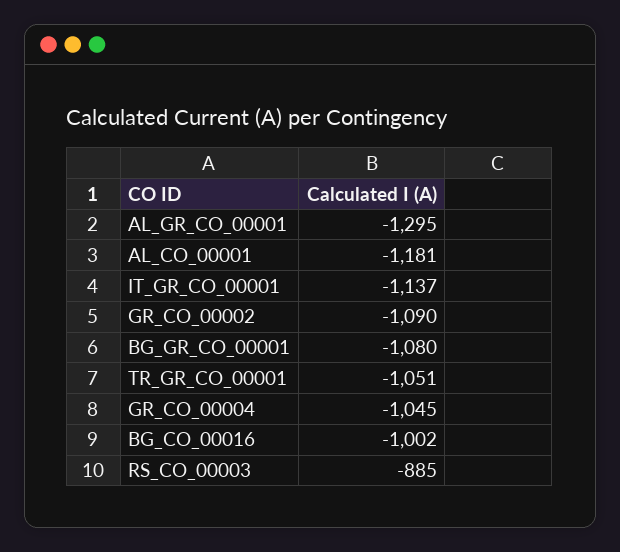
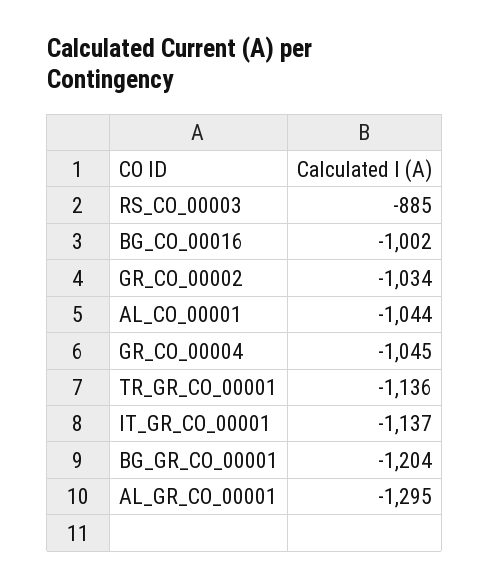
AL_CO_00001: -1181 -> -1044
GR_CO_00002: -1090 -> -1034
BG_GR_CO_00001: -1080 -> -1204
TR_GR_CO_00001: -1051 -> -1136

